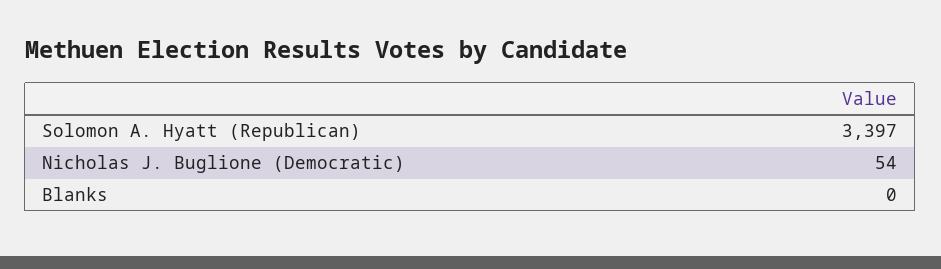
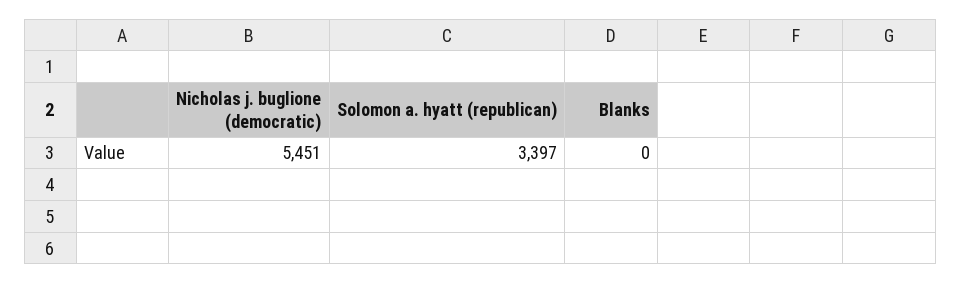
Nicholas J. Buglione (Democratic): 54 -> 5451

